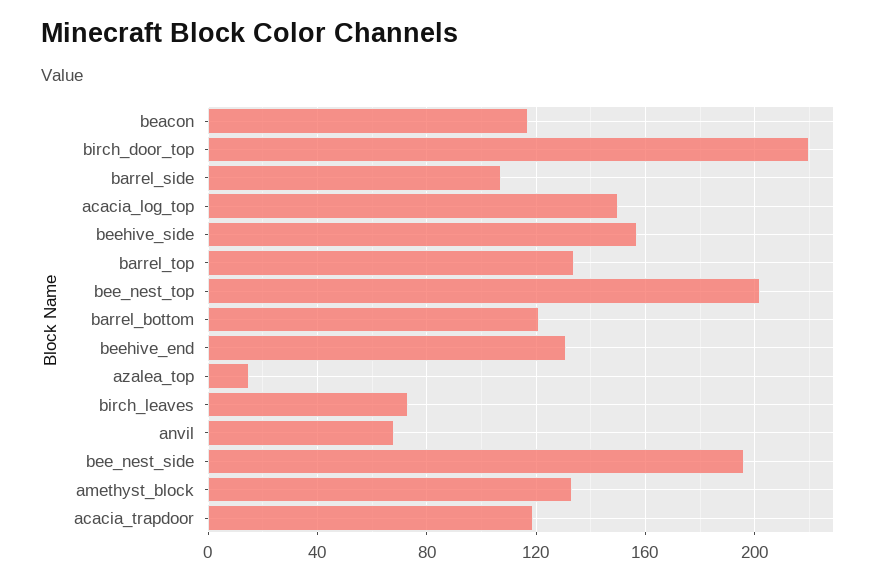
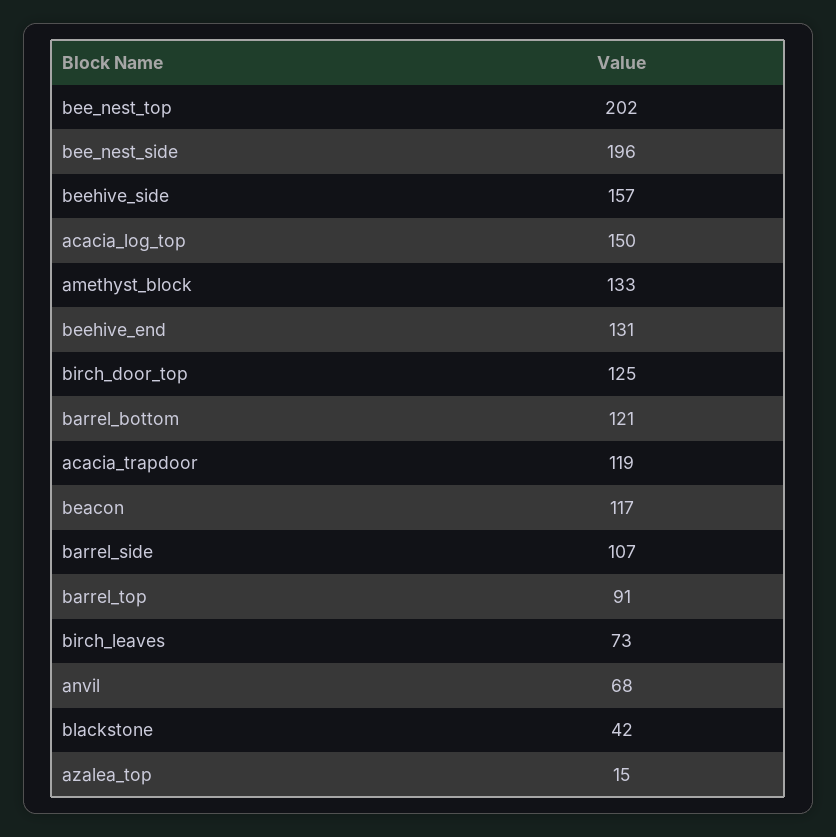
birch_door_top: 220 -> 125
barrel_top: 135 -> 91
blackstone: none -> 42

